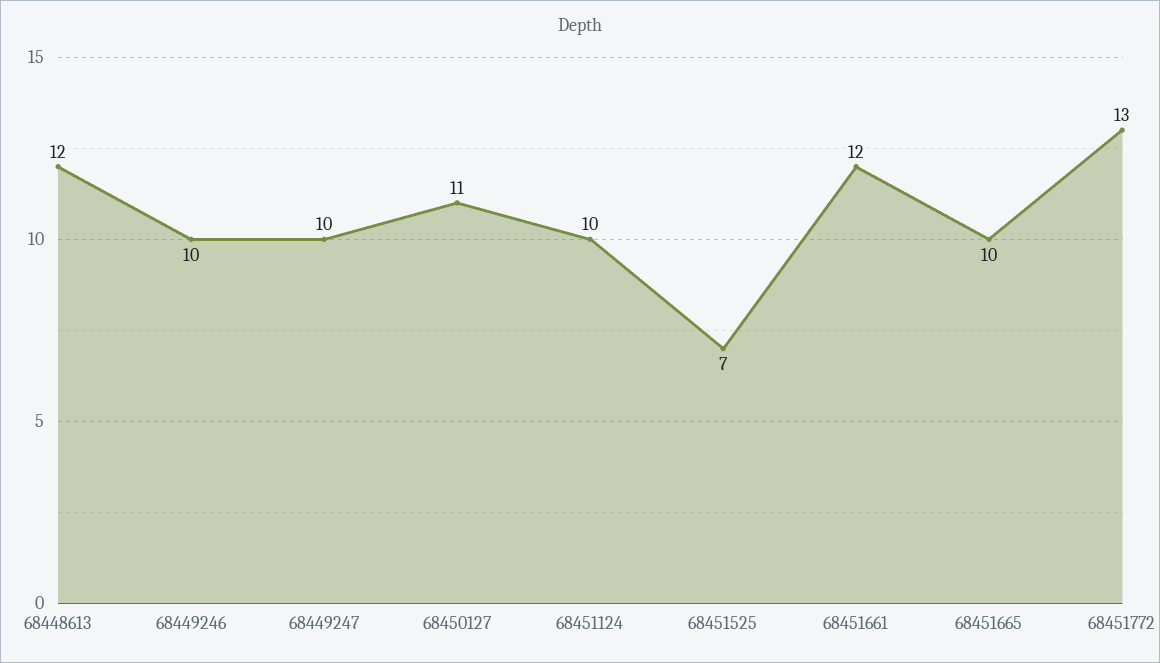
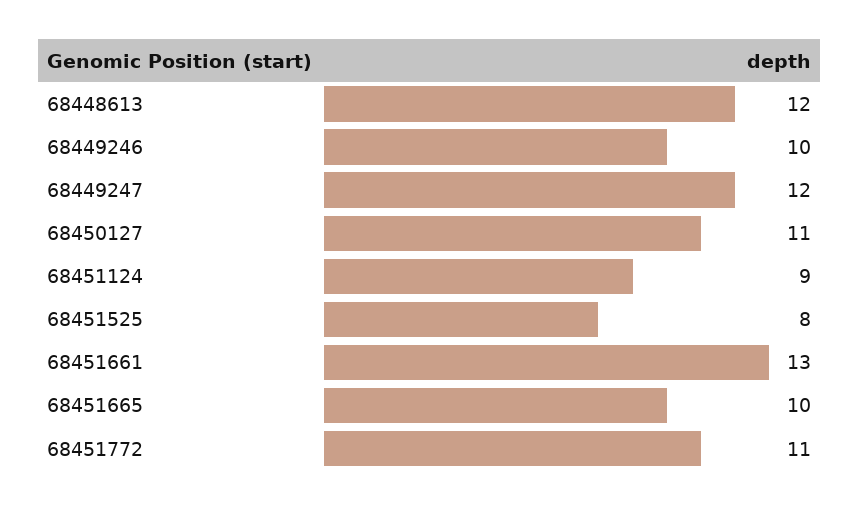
68449247: 10 -> 12
68451124: 10 -> 9
68451525: 7 -> 8
68451661: 12 -> 13
68451772: 13 -> 11

